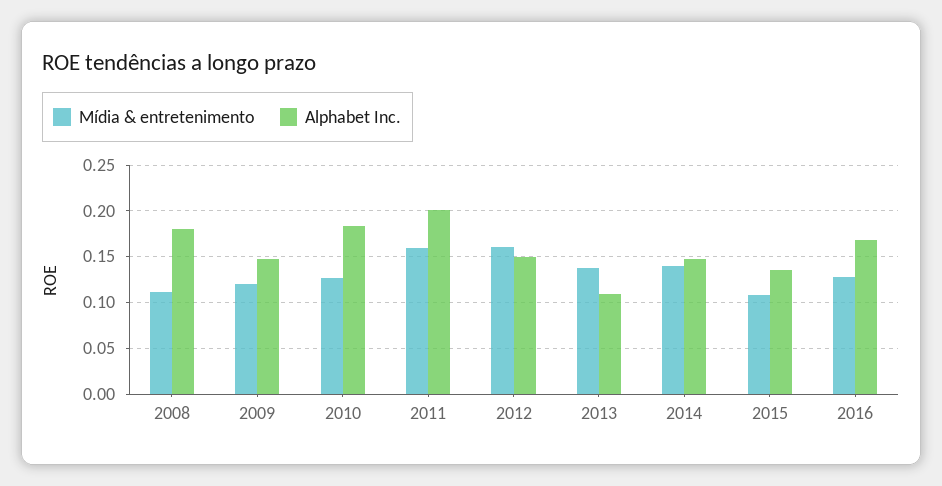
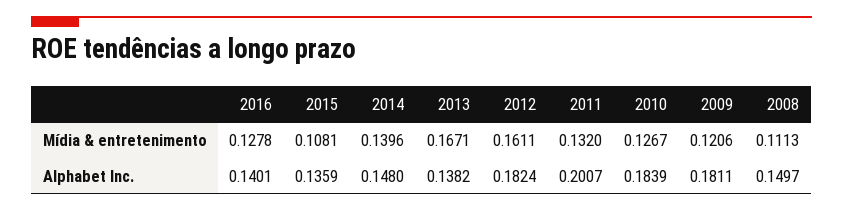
Alphabet Inc., 2008: 0.18 -> 0.1497
Alphabet Inc., 2009: 0.15 -> 0.1811
Mídia & entretenimento, 2011: 0.16 -> 0.132
Alphabet Inc., 2012: 0.15 -> 0.1824
Mídia & entretenimento, 2013: 0.14 -> 0.1671
Alphabet Inc., 2013: 0.11 -> 0.1382
Alphabet Inc., 2016: 0.17 -> 0.1401

